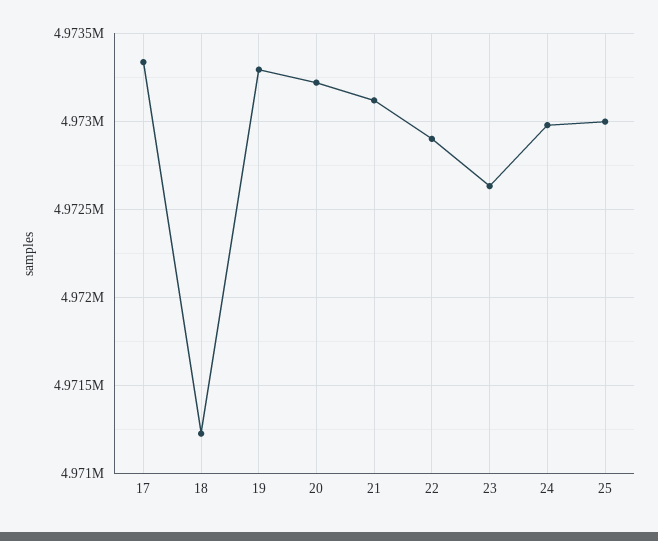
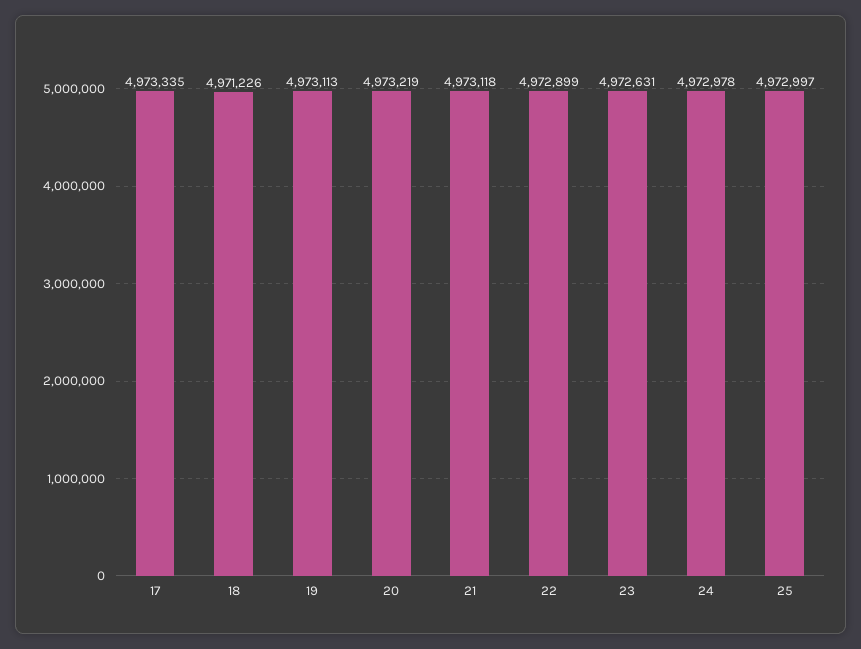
19: 4973300 -> 4973113

